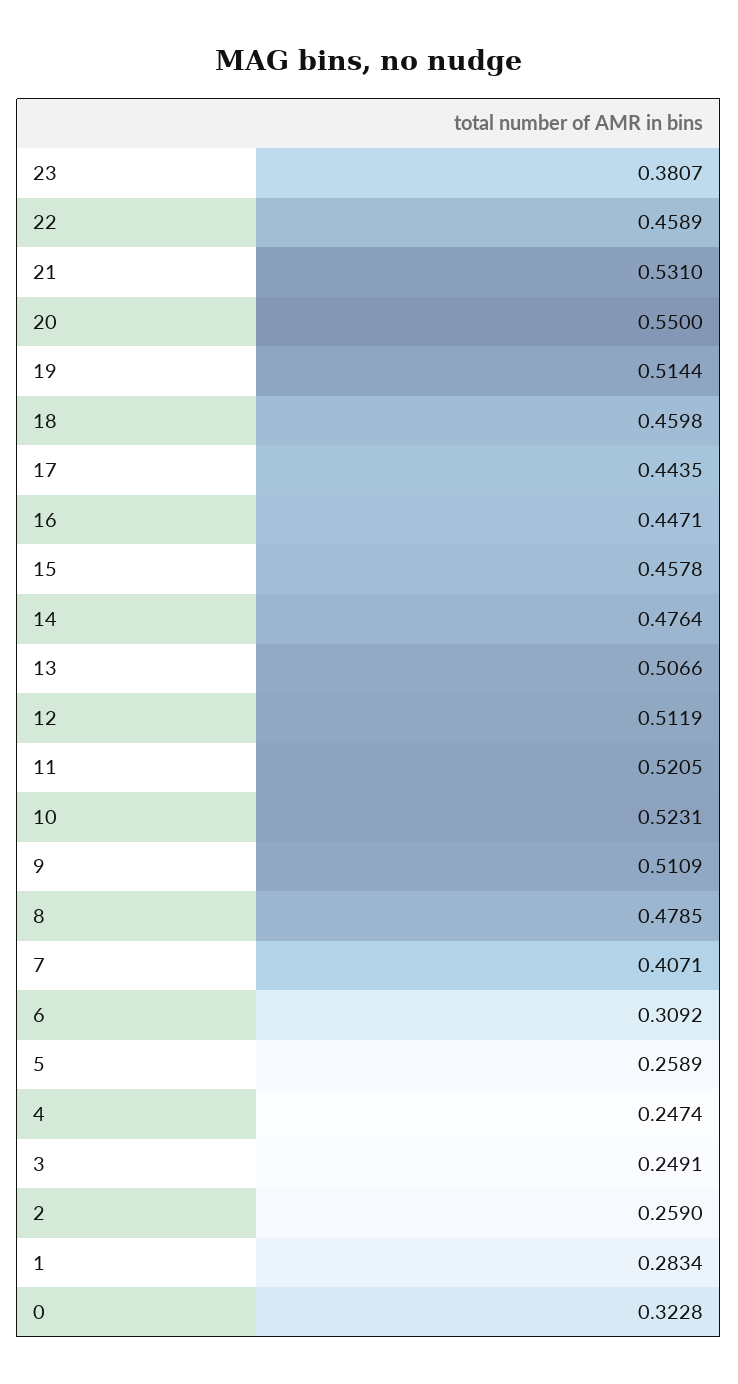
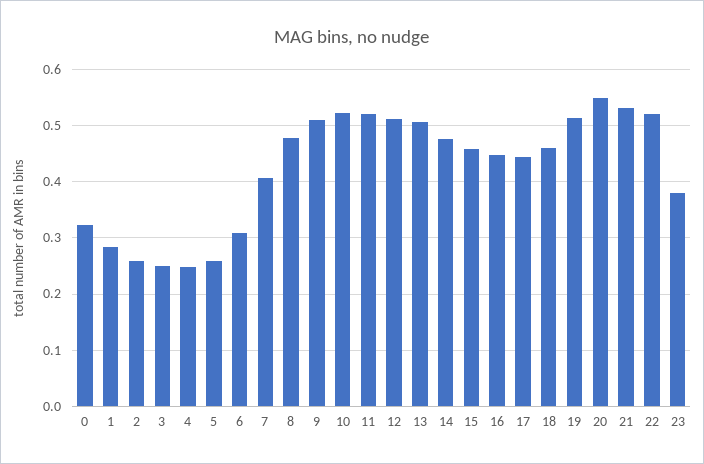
22: 0.4589 -> 0.52

